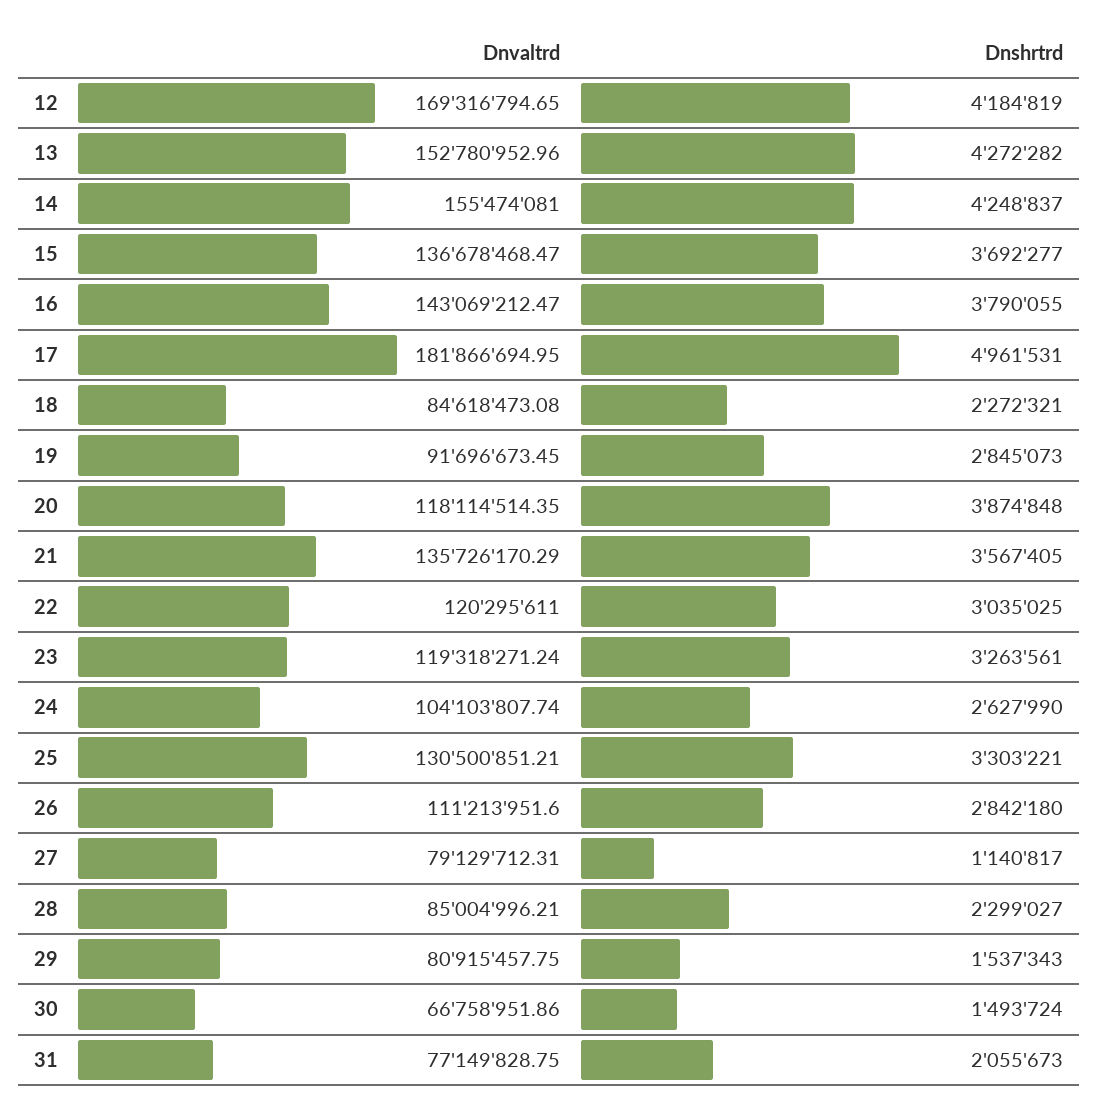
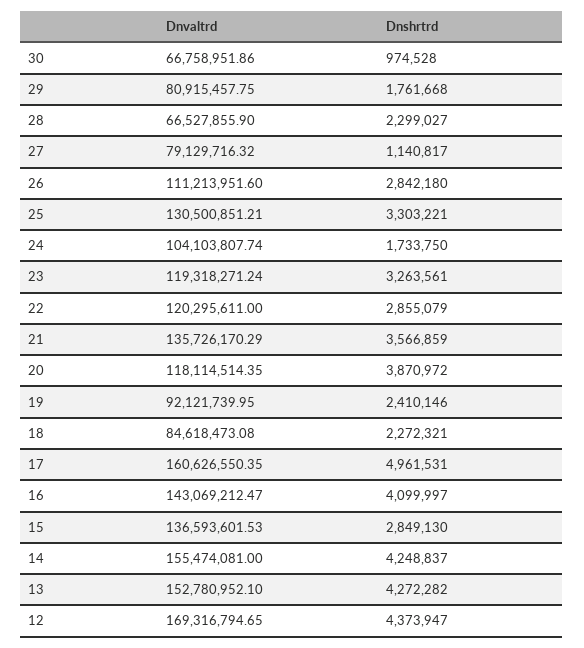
Dnshrtrd, 12: 4184819 -> 4373947
Dnvaltrd, 13: 152780952.96 -> 152780952.1
Dnvaltrd, 15: 136678468.47 -> 136593601.53
Dnshrtrd, 15: 3692277 -> 2849130
Dnshrtrd, 16: 3790055 -> 4099997
Dnvaltrd, 17: 181866694.95 -> 160626550.35
Dnvaltrd, 19: 91696673.45 -> 92121739.95
Dnshrtrd, 19: 2845073 -> 2410146
Dnshrtrd, 20: 3874848 -> 3870972
Dnshrtrd, 21: 3567405 -> 3566859
Dnshrtrd, 22: 3035025 -> 2855079
Dnshrtrd, 24: 2627990 -> 1733750
Dnvaltrd, 27: 79129712.31 -> 79129716.32
Dnvaltrd, 28: 85004996.21 -> 66527855.9
Dnshrtrd, 29: 1537343 -> 1761668
Dnshrtrd, 30: 1493724 -> 974528
Dnvaltrd, 31: 77149828.75 -> none
Dnshrtrd, 31: 2055673 -> none

